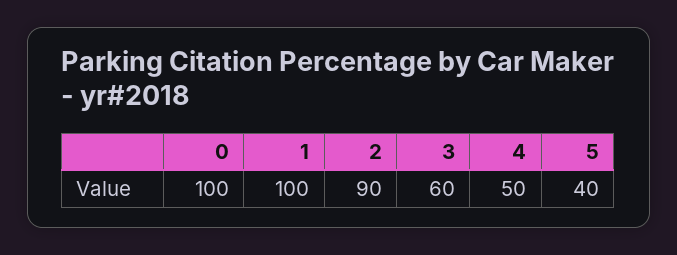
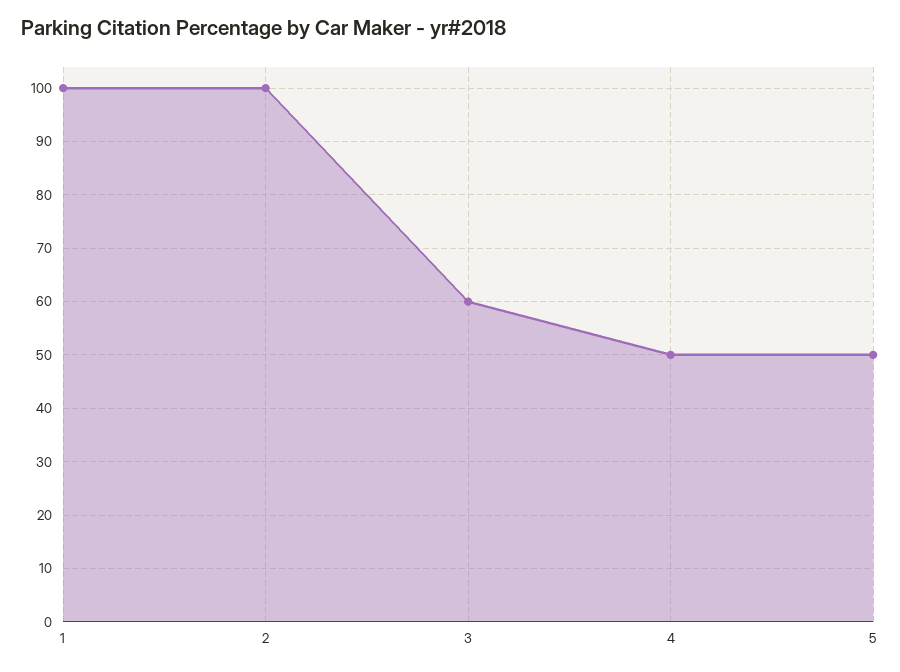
0: 100 -> none
2: 90 -> 100
5: 40 -> 50

